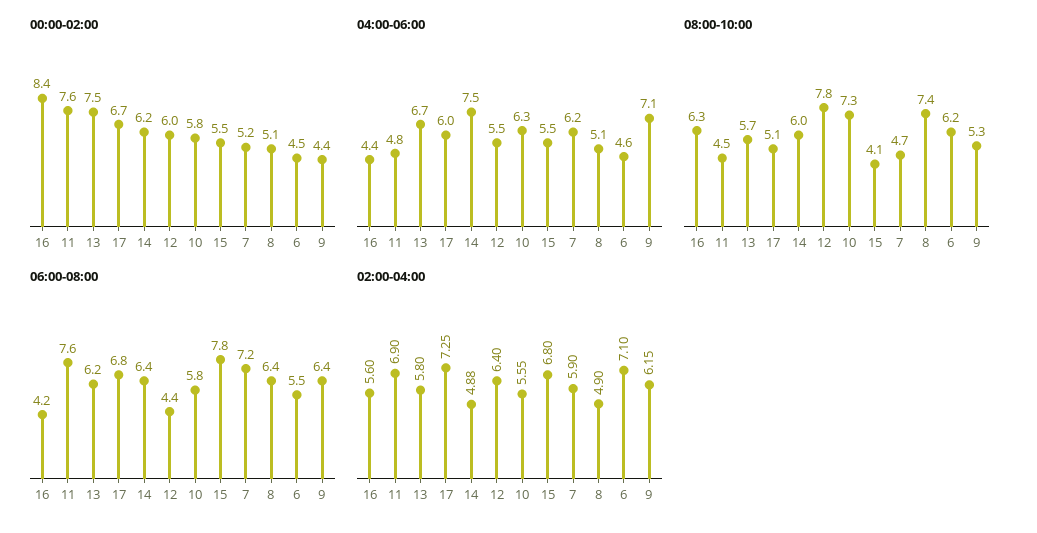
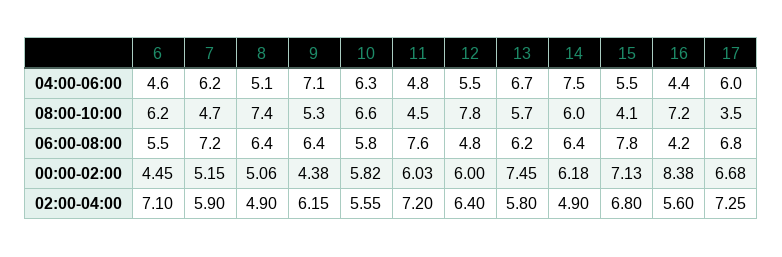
00:00-02:00, 11: 7.6 -> 6.03
00:00-02:00, 15: 5.5 -> 7.13
08:00-10:00, 16: 6.3 -> 7.2
08:00-10:00, 17: 5.1 -> 3.5
08:00-10:00, 10: 7.3 -> 6.6
06:00-08:00, 12: 4.4 -> 4.8
02:00-04:00, 11: 6.9 -> 7.2
02:00-04:00, 14: 4.88 -> 4.9

